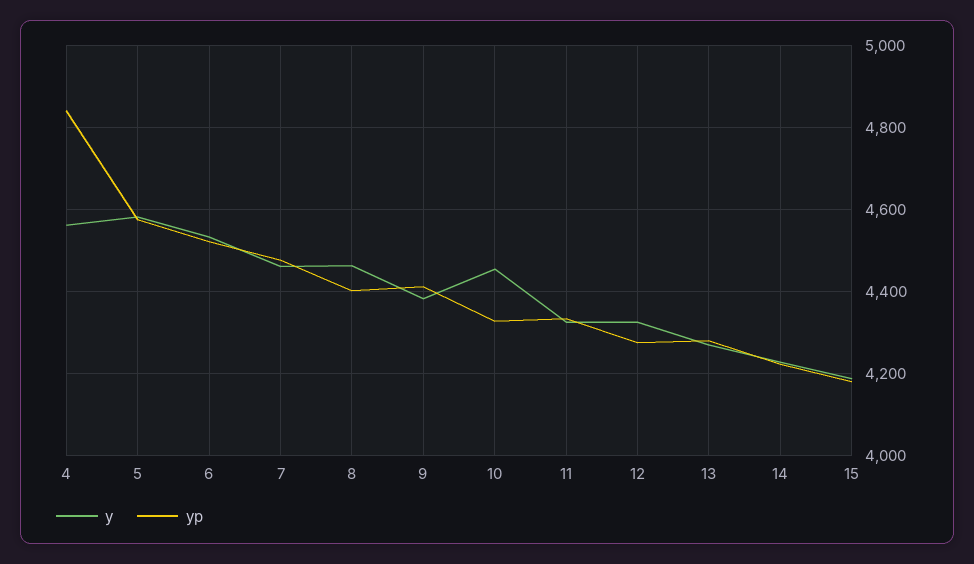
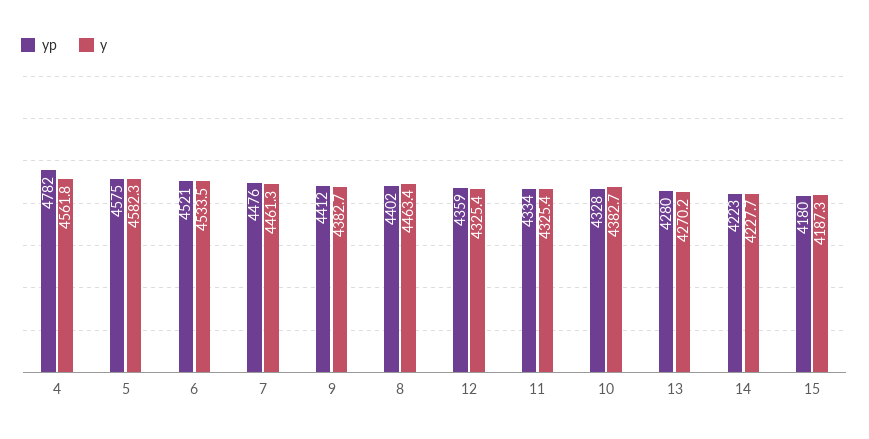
yp, 4: 4840 -> 4782
y, 10: 4460 -> 4382.7
yp, 12: 4280 -> 4359

